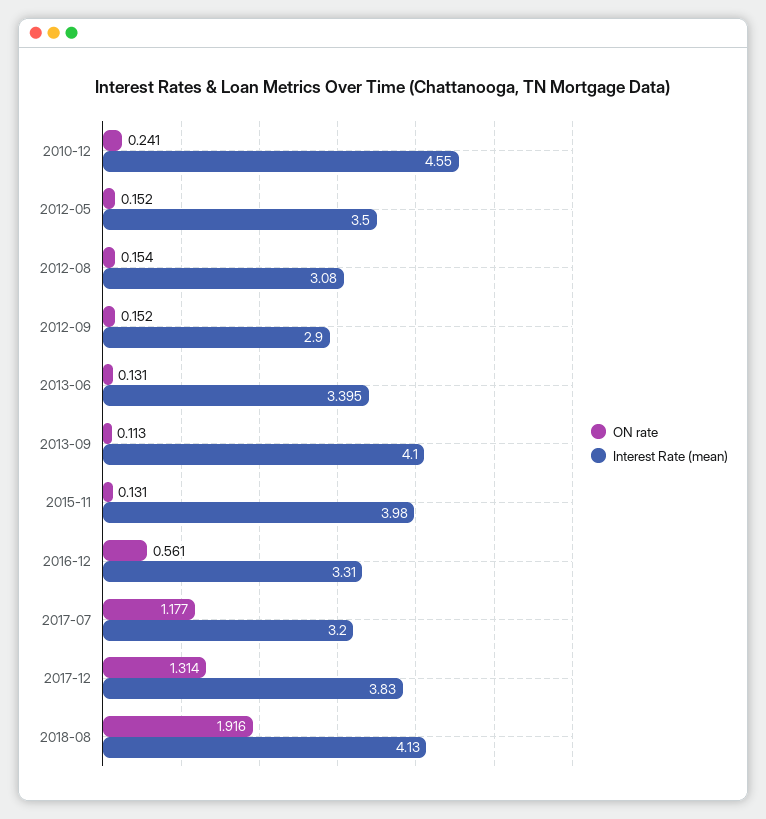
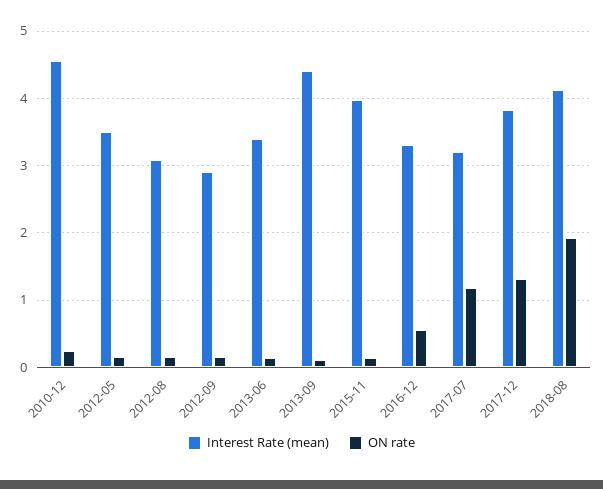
Interest Rate (mean), 2013-09: 4.1 -> 4.4

